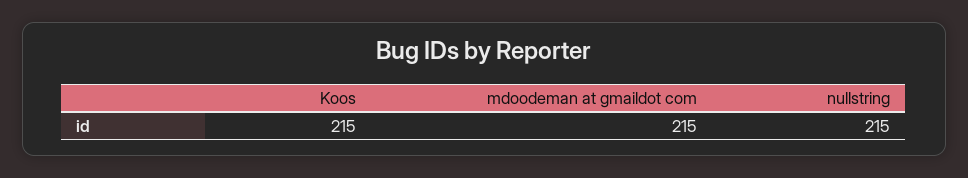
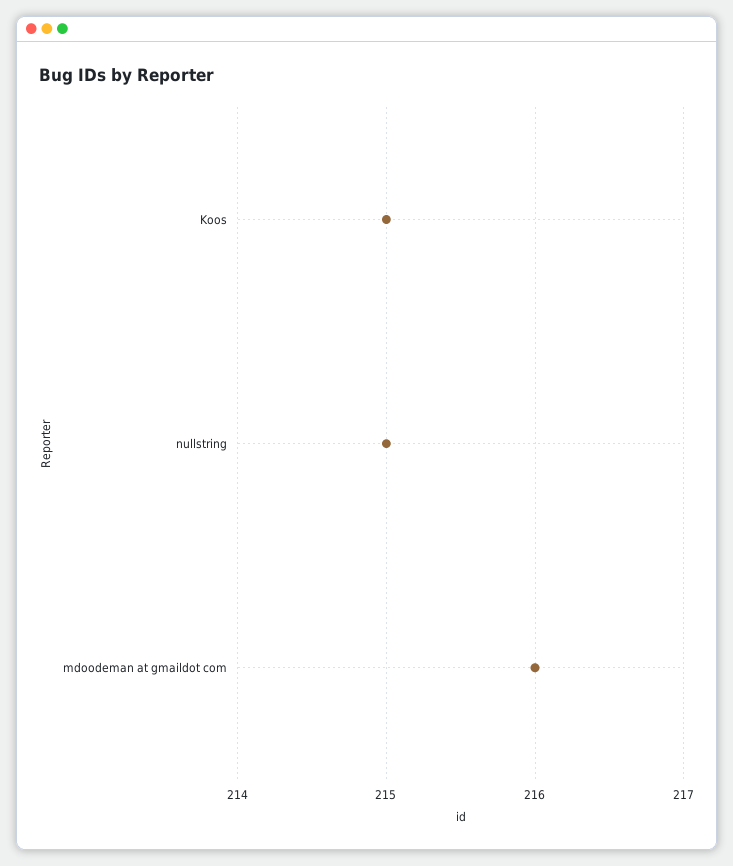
mdoodeman at gmaildot com: 215 -> 216

